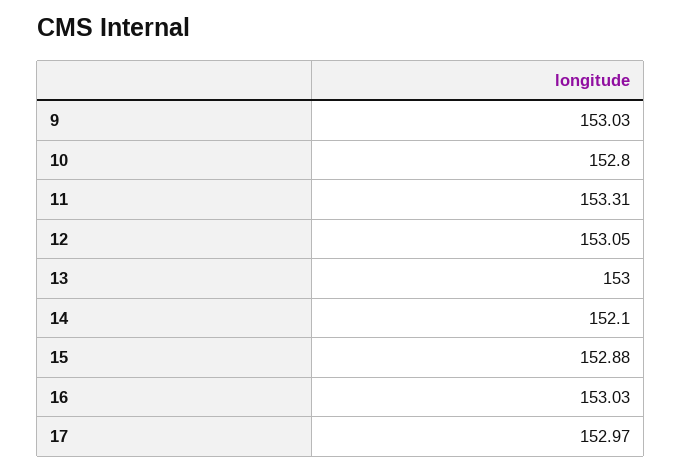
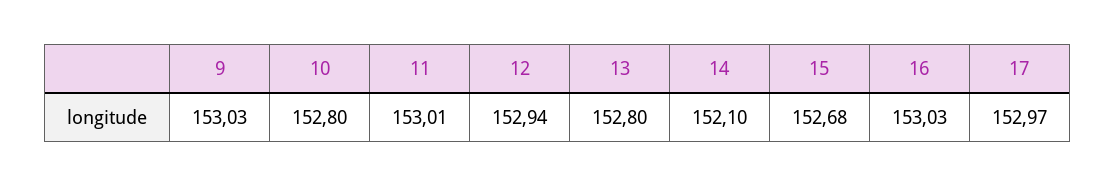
11: 153.31 -> 153.01
12: 153.05 -> 152.94
13: 153 -> 152.8
15: 152.88 -> 152.68

